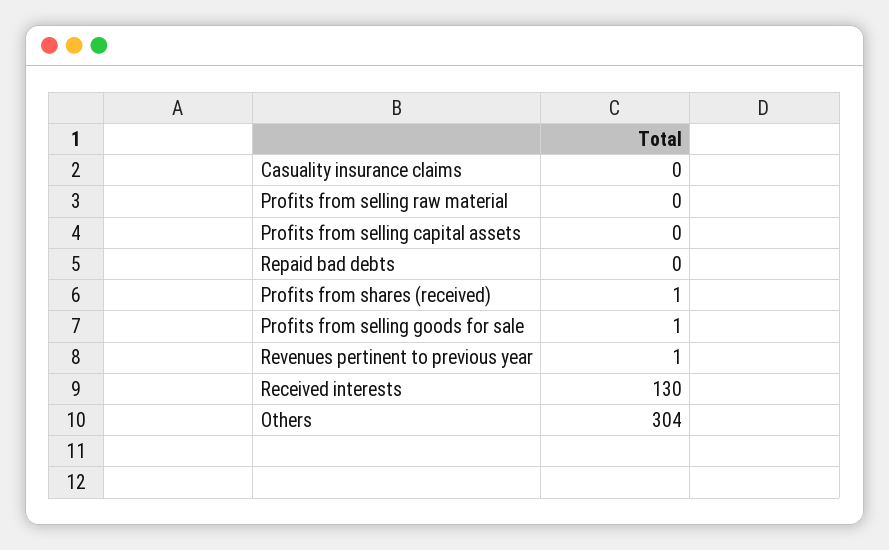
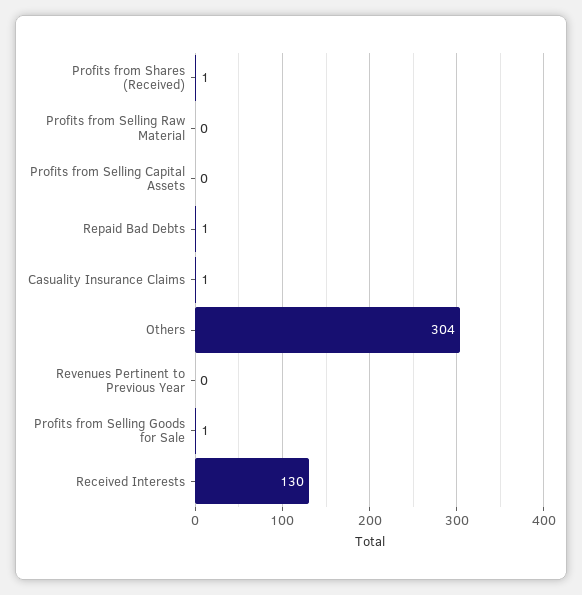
Casuality insurance claims: 0 -> 1
Repaid bad debts: 0 -> 1
Revenues pertinent to previous year: 1 -> 0

